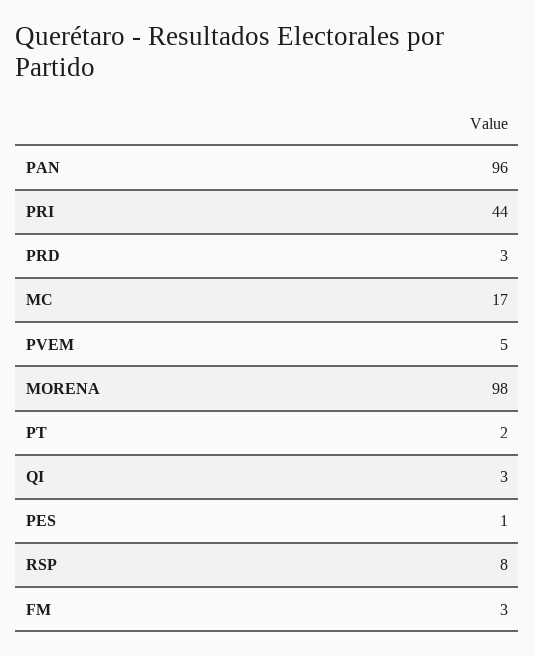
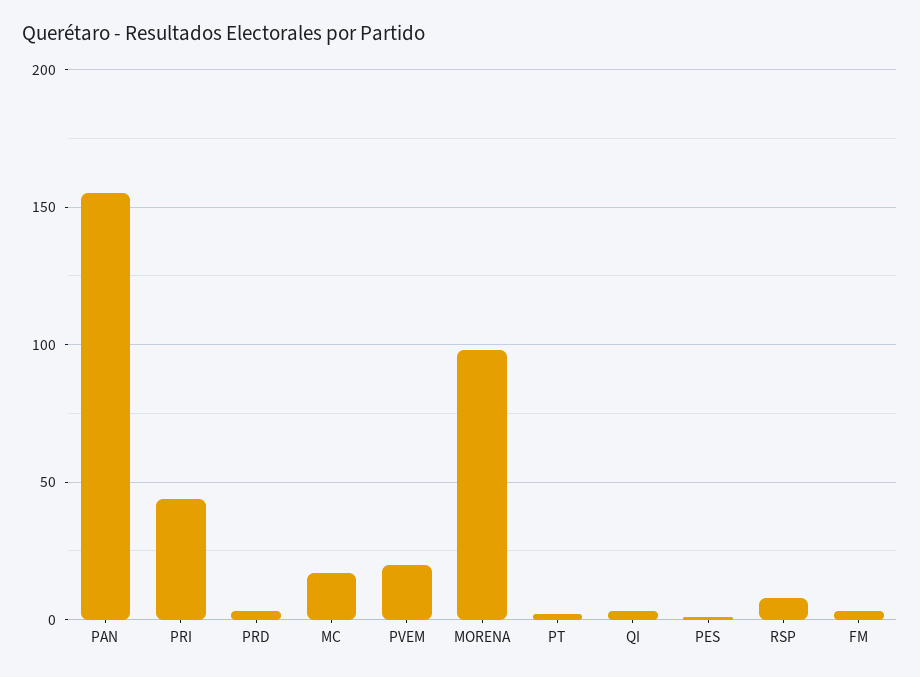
PAN: 96 -> 155
PVEM: 5 -> 20

